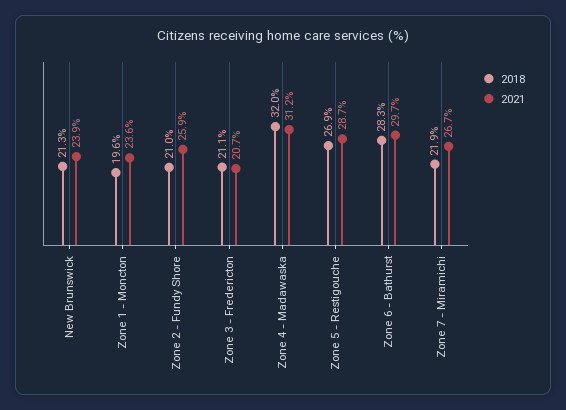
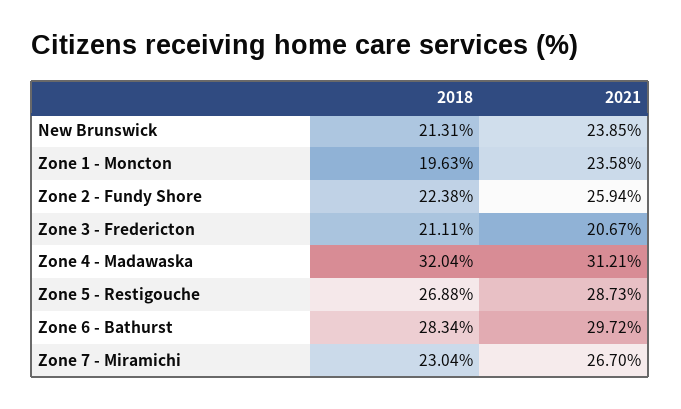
2018, Zone 2 - Fundy Shore: 21 -> 22.38
2018, Zone 7 - Miramichi: 21.9 -> 23.04

